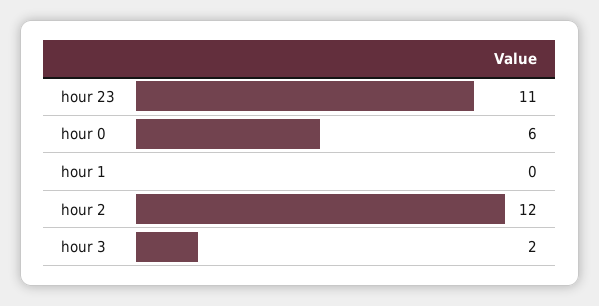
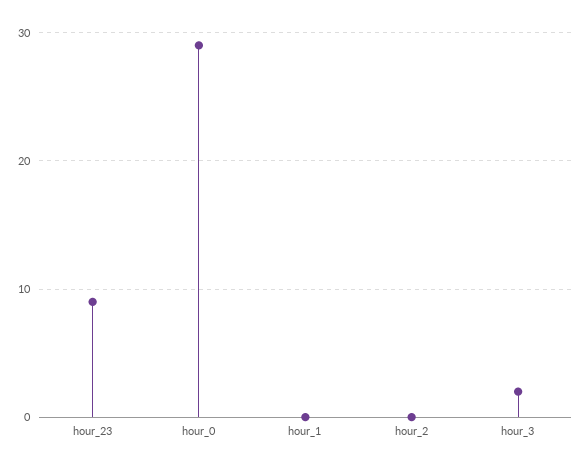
hour 23: 11 -> 9
hour 0: 6 -> 29
hour 2: 12 -> 0

